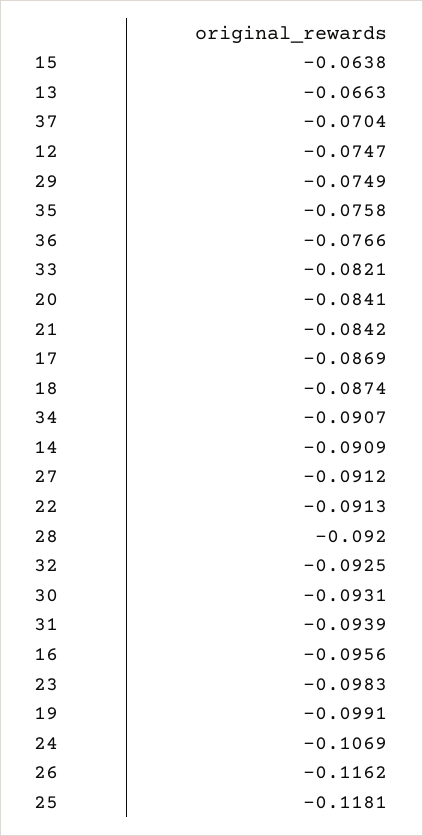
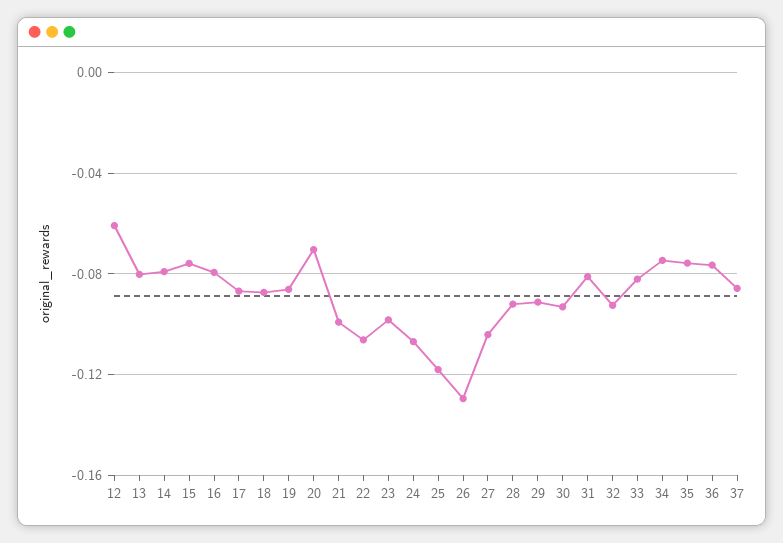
15: -0.0638 -> -0.075
13: -0.0663 -> -0.08
37: -0.0704 -> -0.085
12: -0.0747 -> -0.06
29: -0.0749 -> -0.09
20: -0.0841 -> -0.07
21: -0.0842 -> -0.1
34: -0.0907 -> -0.075
14: -0.0909 -> -0.08
27: -0.0912 -> -0.105
22: -0.0913 -> -0.105
31: -0.0939 -> -0.08
16: -0.0956 -> -0.08
19: -0.0991 -> -0.085
26: -0.1162 -> -0.13

